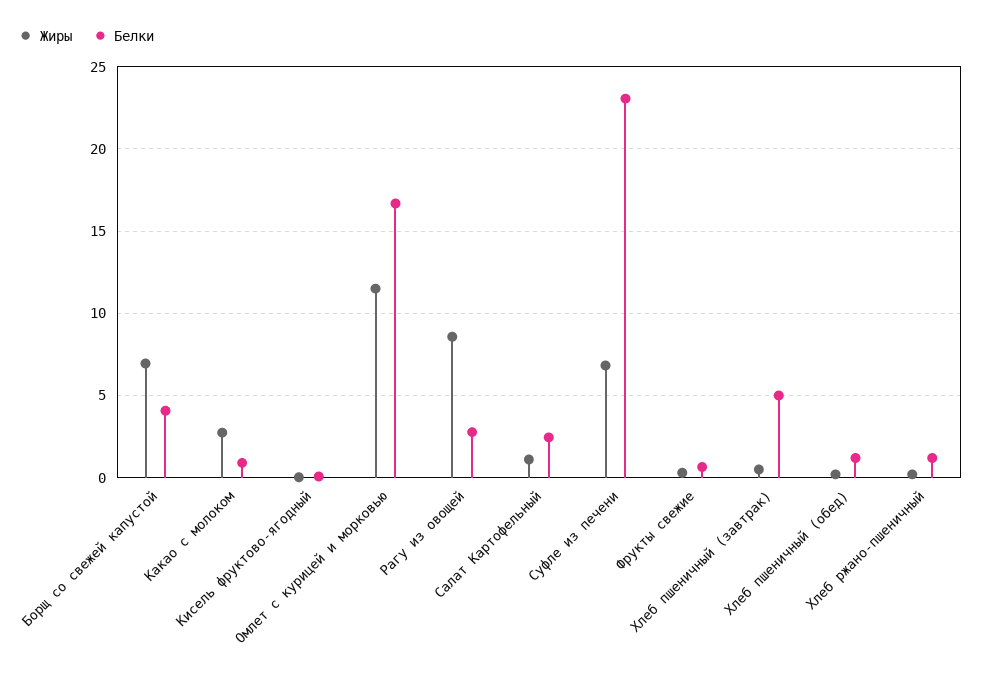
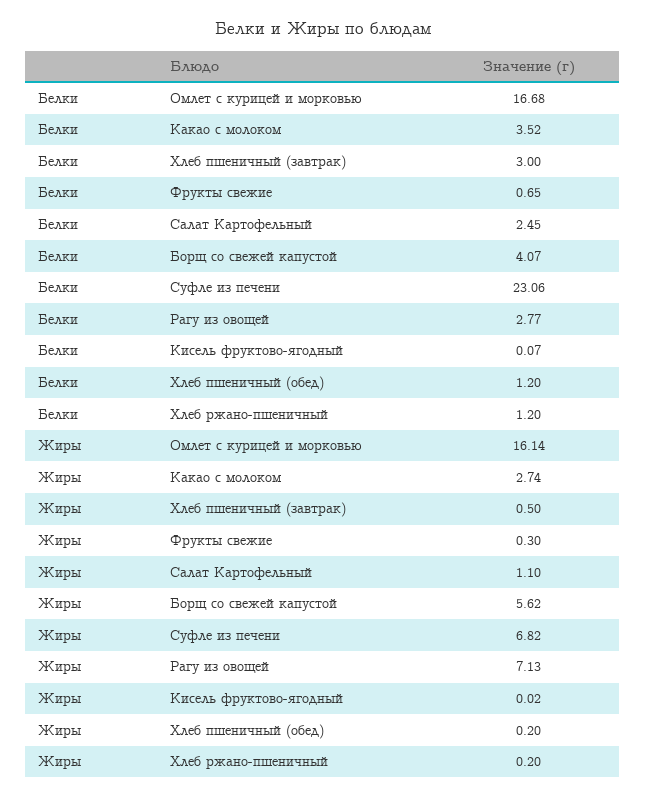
Жиры, Борщ со свежей капустой: 7 -> 5.62
Белки, Какао с молоком: 1 -> 3.52
Жиры, Омлет с курицей и морковью: 11.5 -> 16.14
Жиры, Рагу из овощей: 8.5 -> 7.13
Белки, Хлеб пшеничный (завтрак): 5 -> 3

